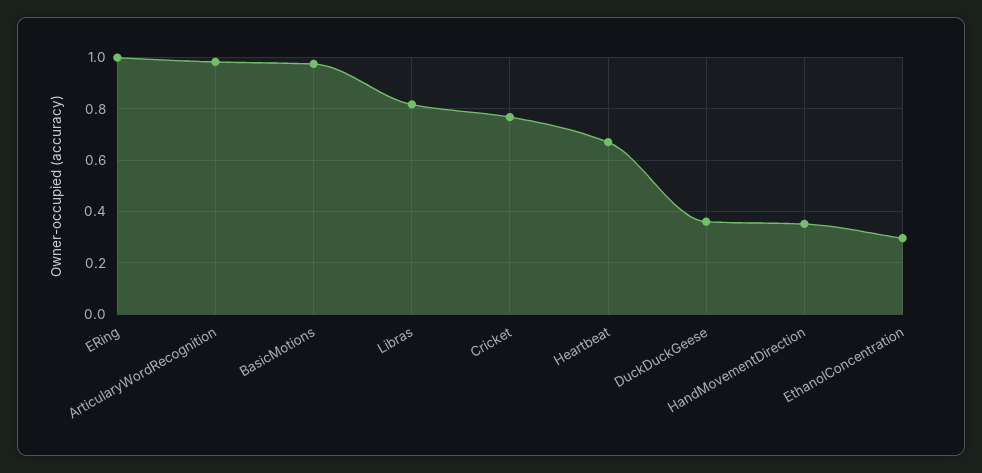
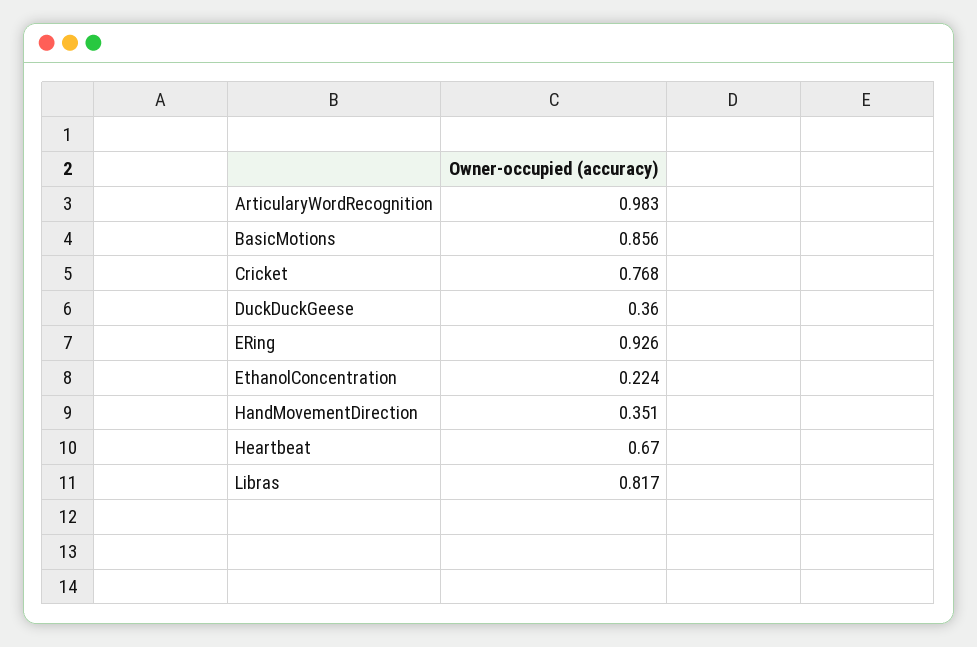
ERing: 1 -> 0.926
BasicMotions: 0.975 -> 0.856
EthanolConcentration: 0.3 -> 0.224

